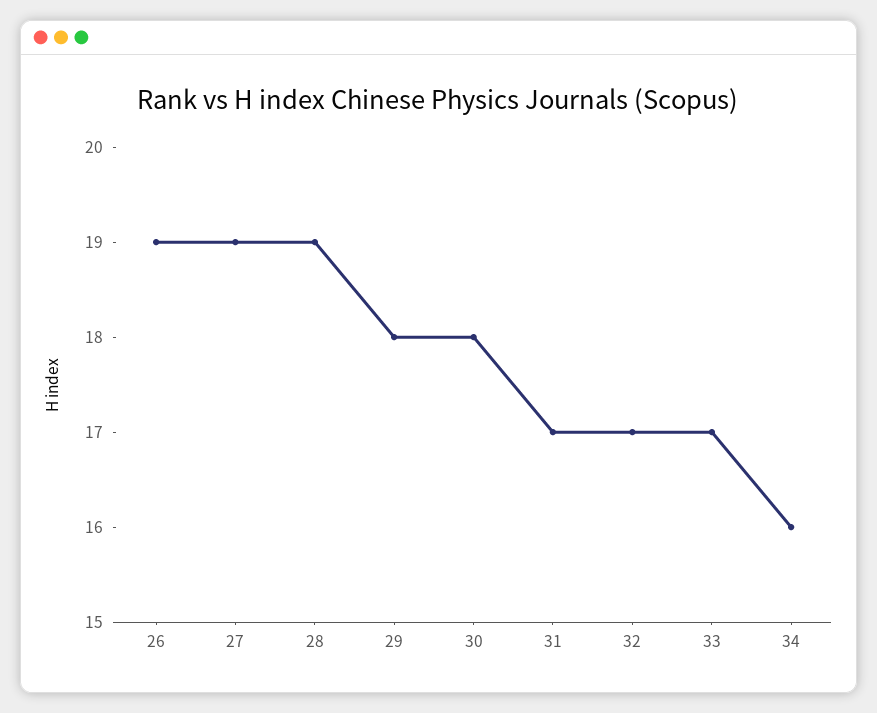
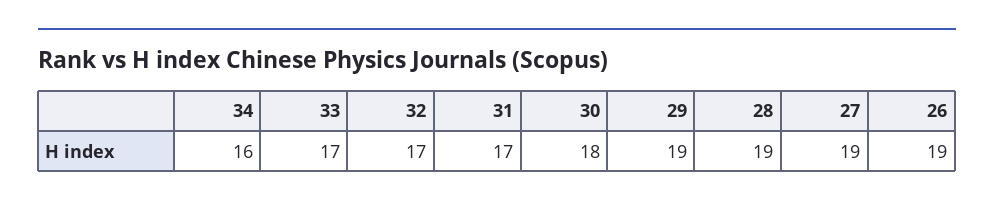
29: 18 -> 19

